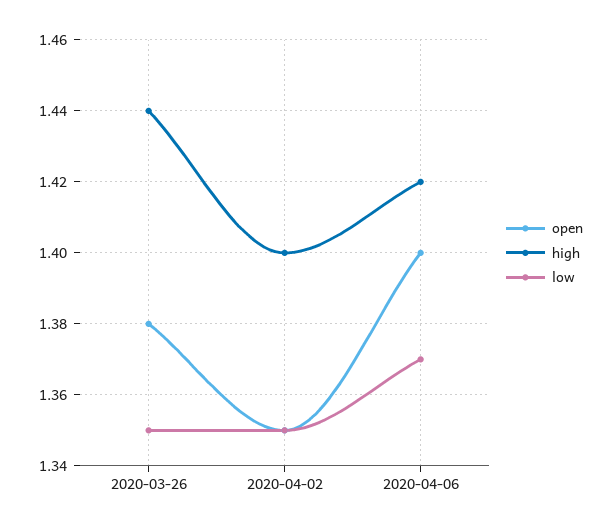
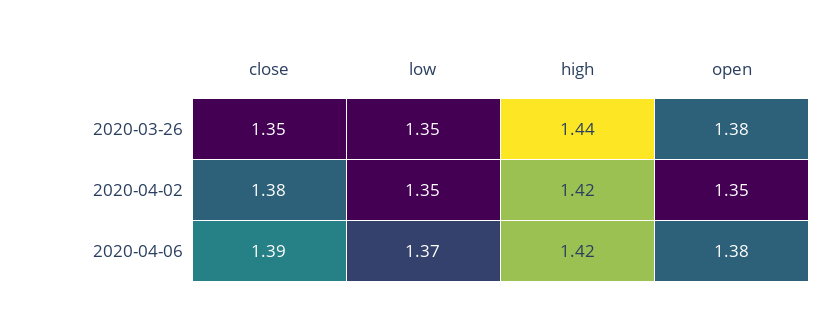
high, 2020-04-02: 1.4 -> 1.42
open, 2020-04-06: 1.4 -> 1.38
close, 2020-03-26: none -> 1.35
close, 2020-04-02: none -> 1.38
close, 2020-04-06: none -> 1.39

